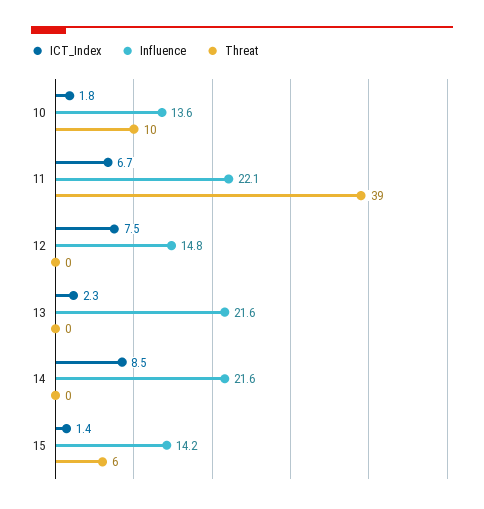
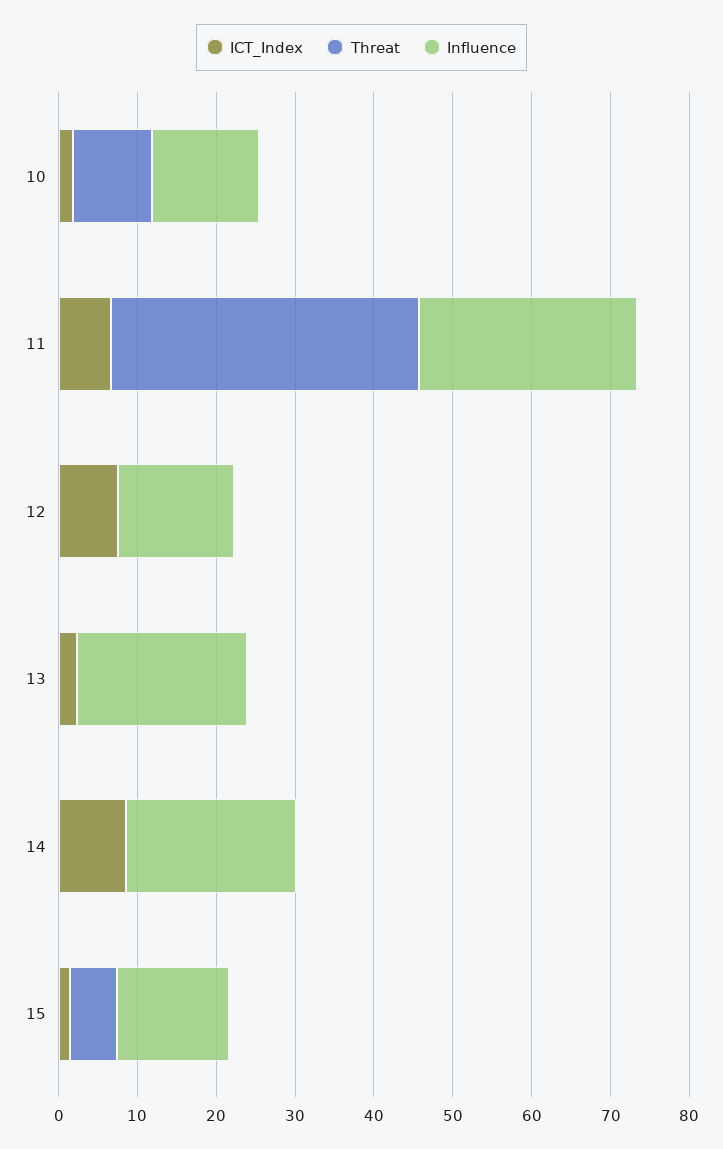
Influence, 11: 22.1 -> 28

